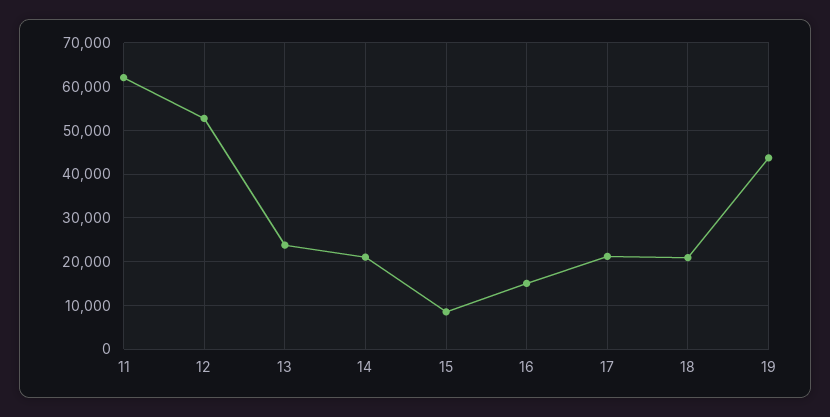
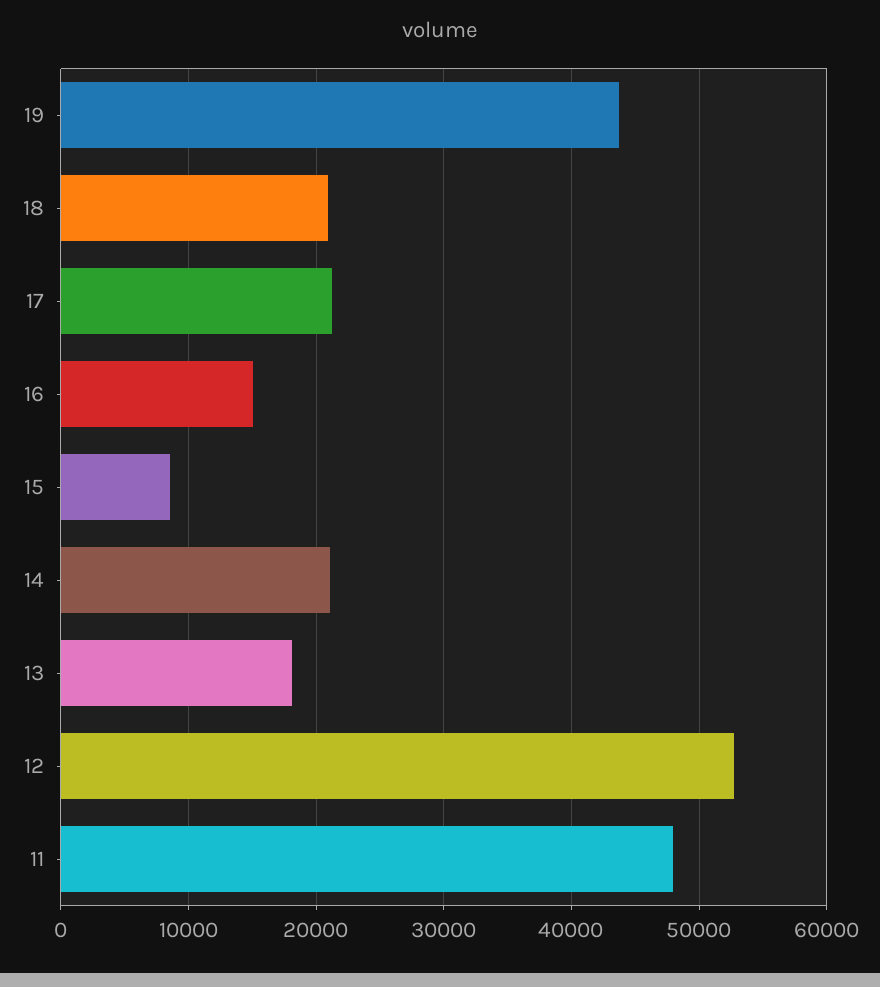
11: 62000 -> 48000
13: 24000 -> 18000

